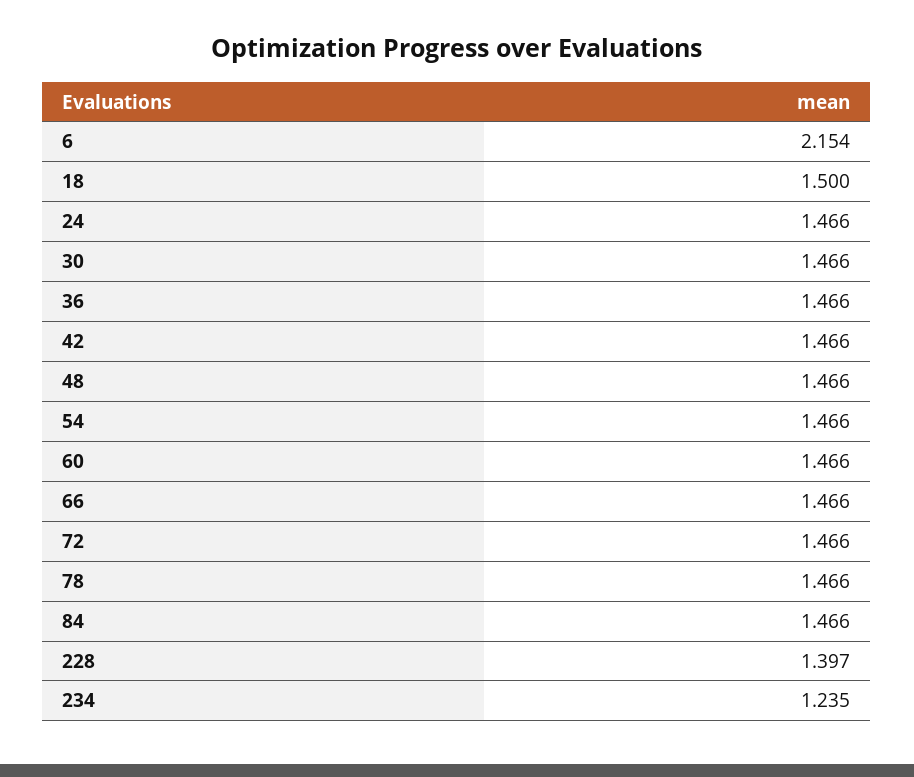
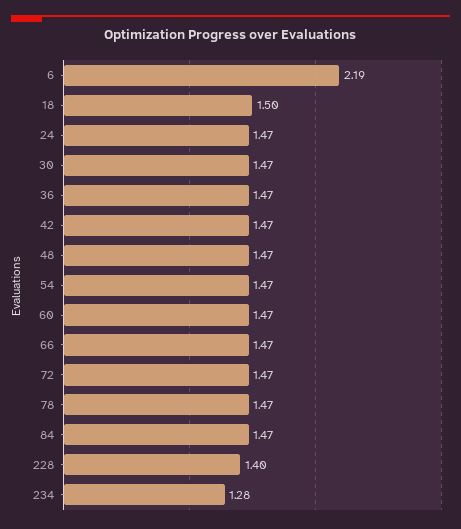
6: 2.154 -> 2.19
234: 1.235 -> 1.28

